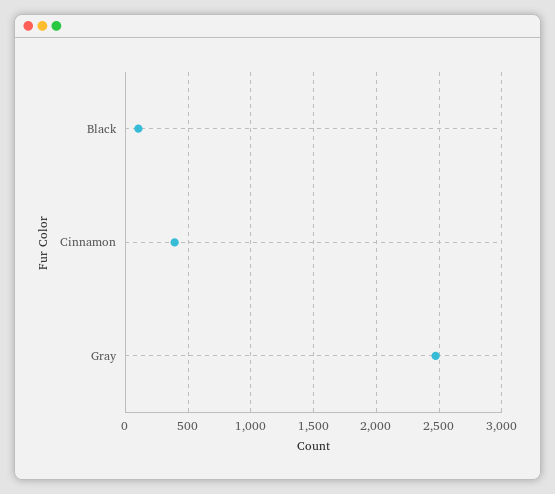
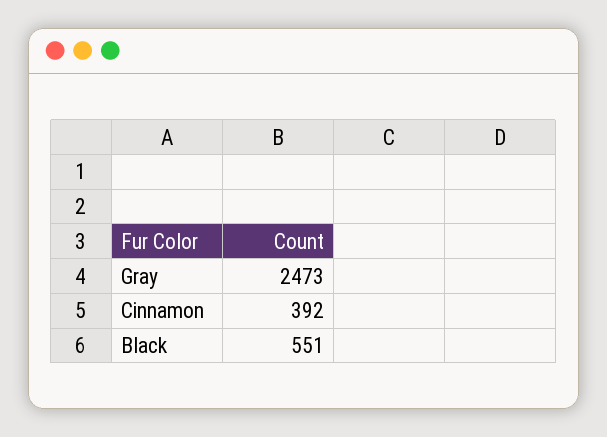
Black: 100 -> 551

